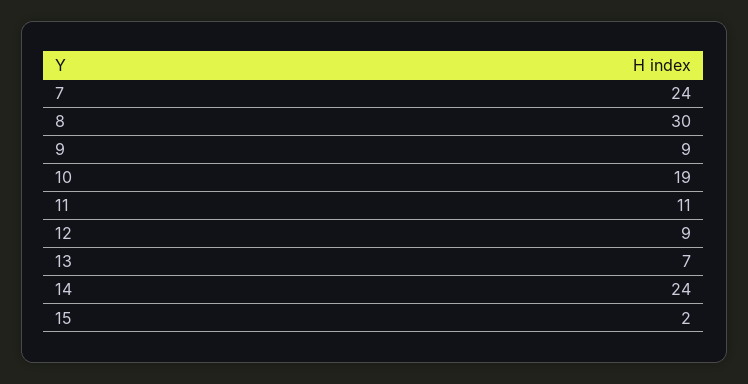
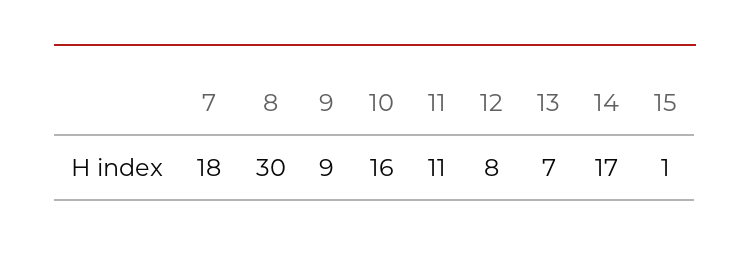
7: 24 -> 18
10: 19 -> 16
12: 9 -> 8
14: 24 -> 17
15: 2 -> 1

